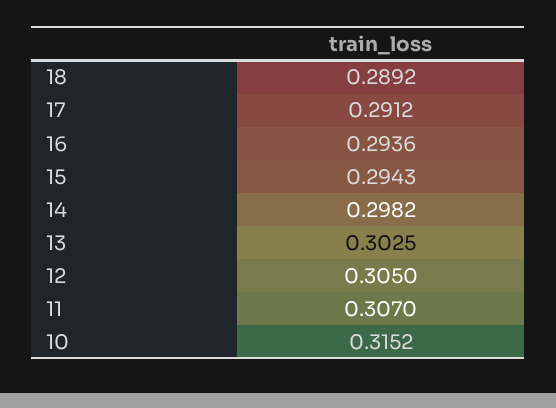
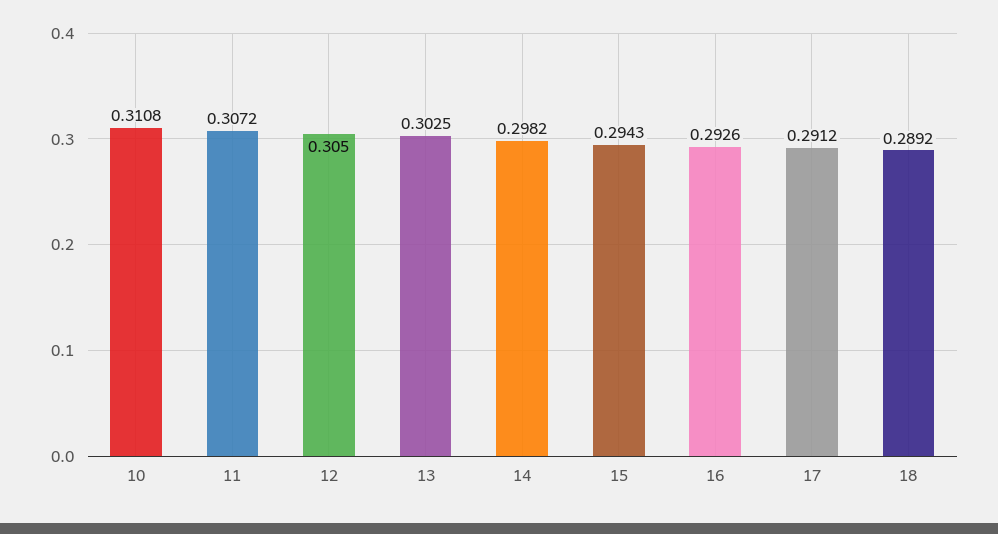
16: 0.2936 -> 0.2926
11: 0.307 -> 0.3072
10: 0.3152 -> 0.3108

